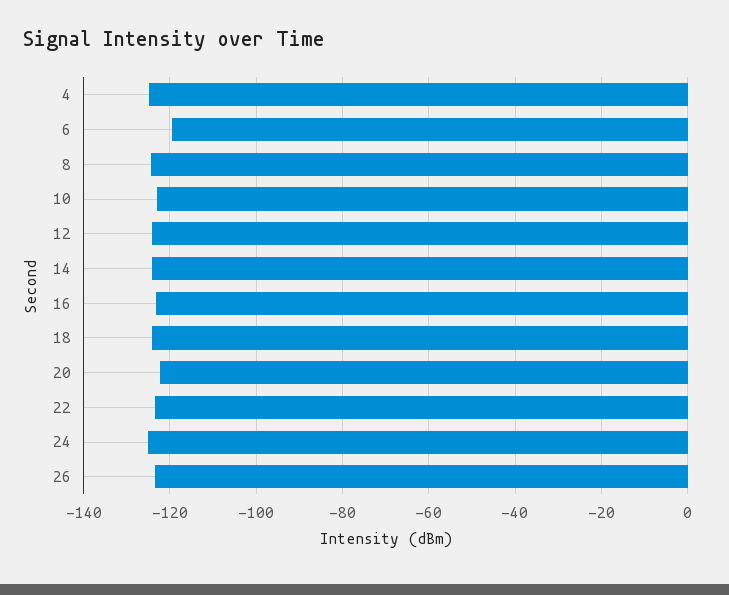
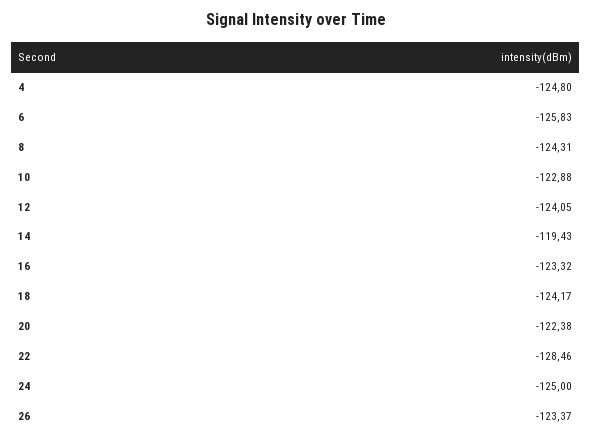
6: -120 -> -125.83
14: -124 -> -119.43
22: -124 -> -128.46

